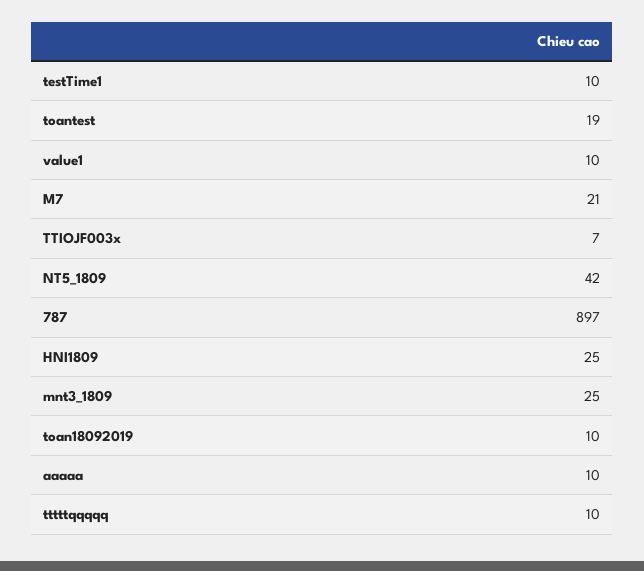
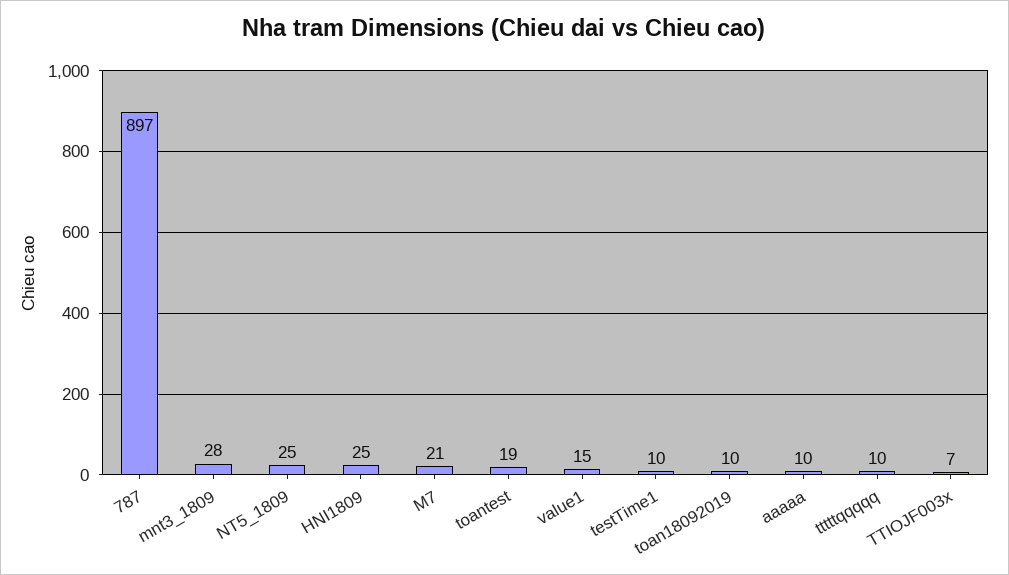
value1: 10 -> 15
NT5_1809: 42 -> 25
mnt3_1809: 25 -> 28

